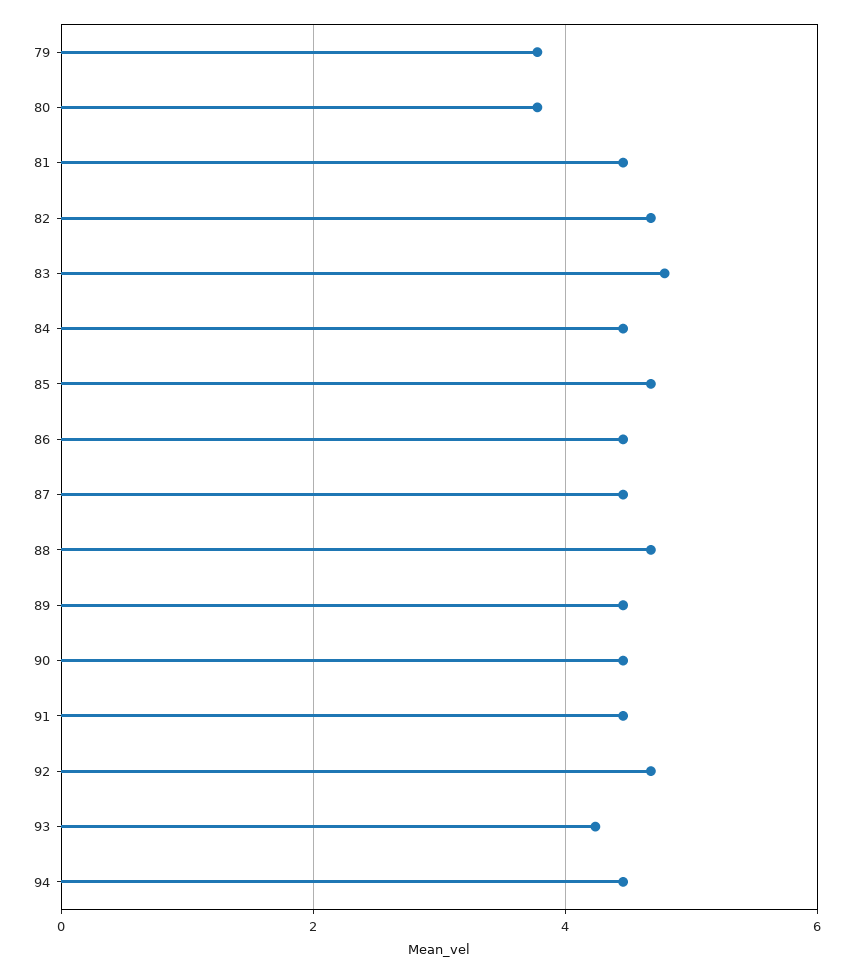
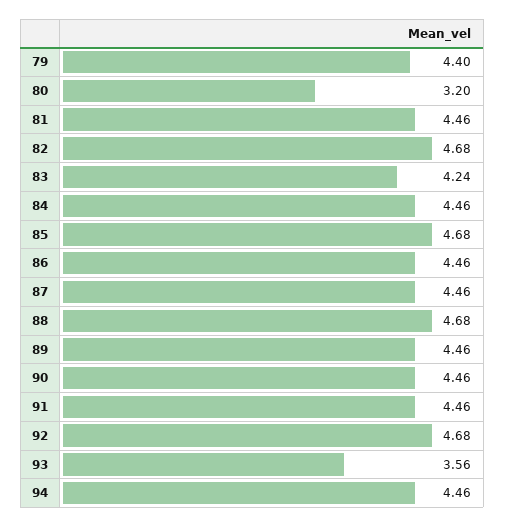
79: 3.8 -> 4.4
80: 3.8 -> 3.2
83: 4.8 -> 4.24
93: 4.2 -> 3.56

